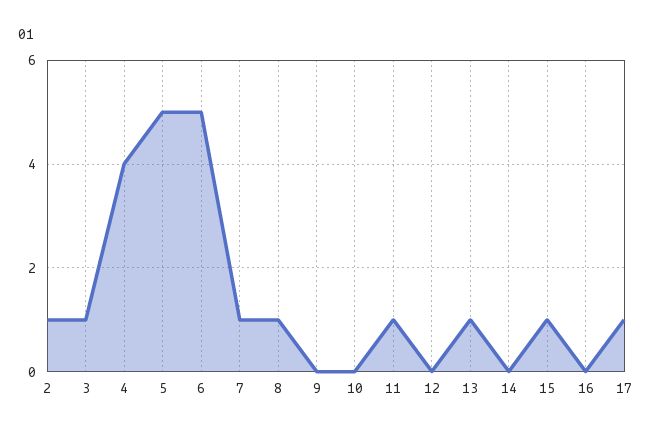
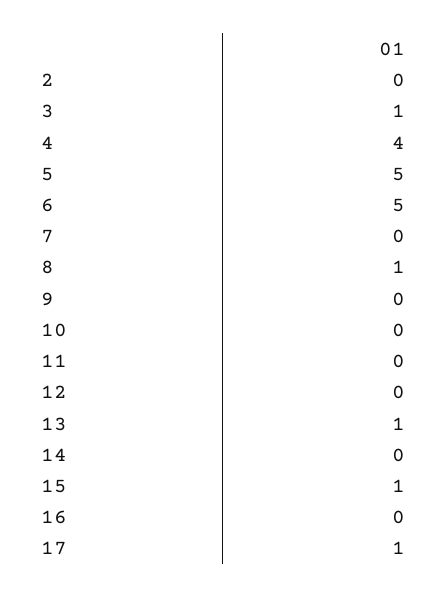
2: 1 -> 0
7: 1 -> 0
11: 1 -> 0

